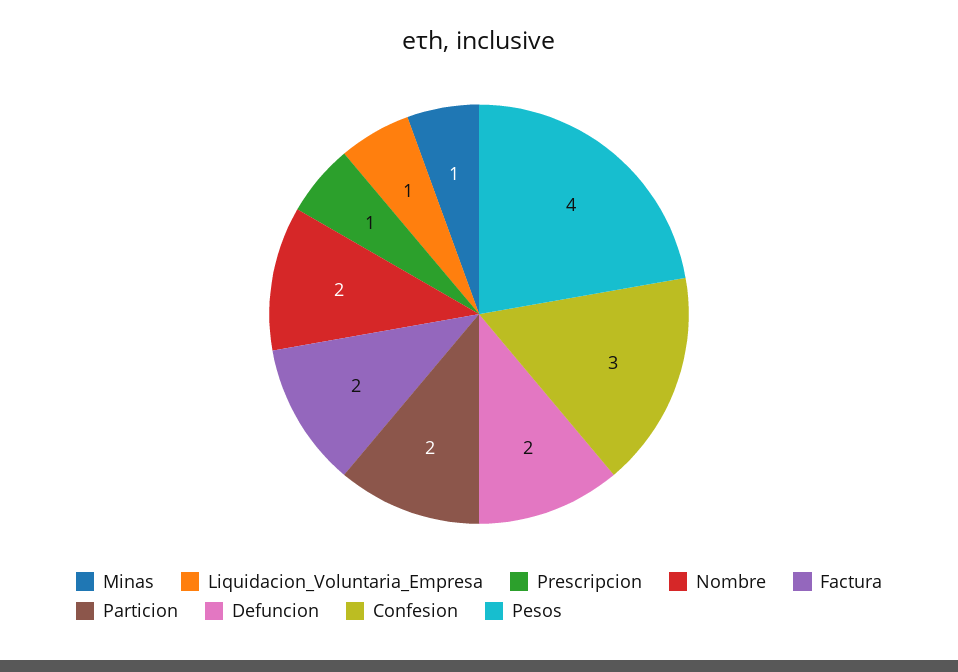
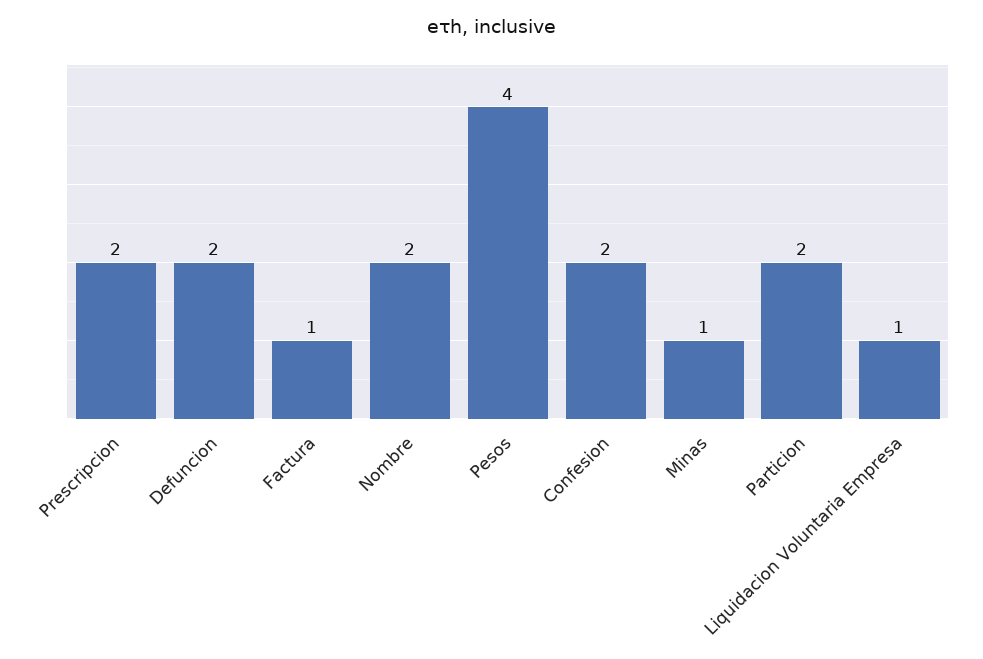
Prescripcion: 1 -> 2
Factura: 2 -> 1
Confesion: 3 -> 2

